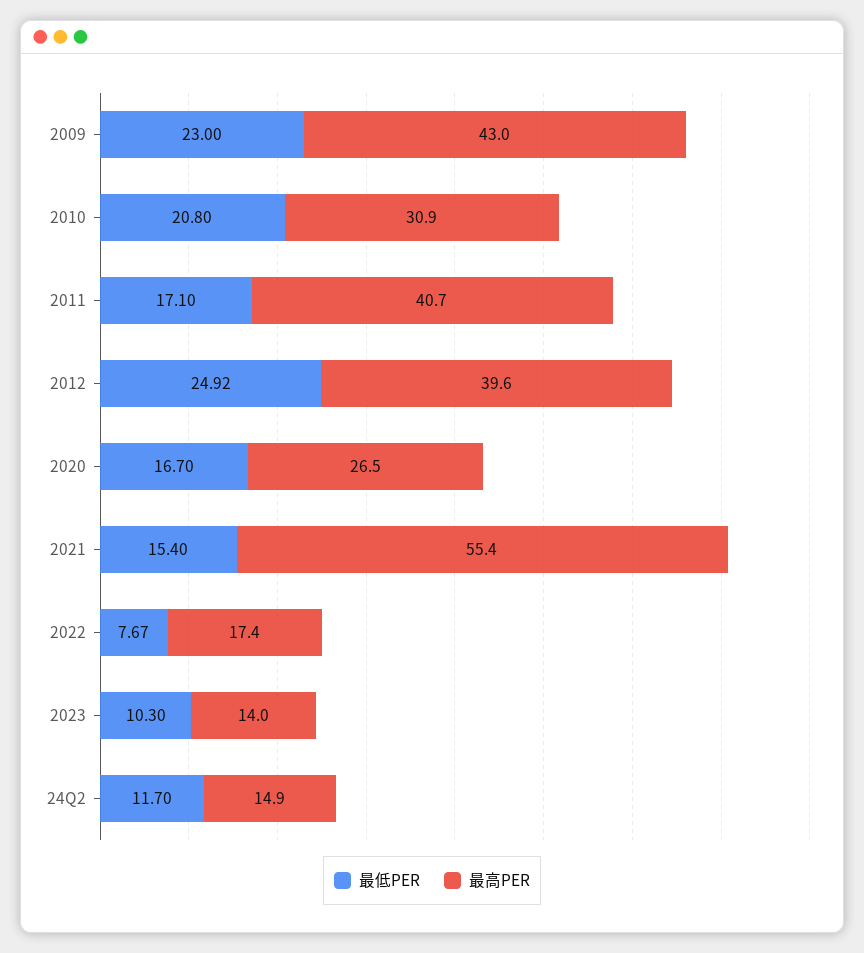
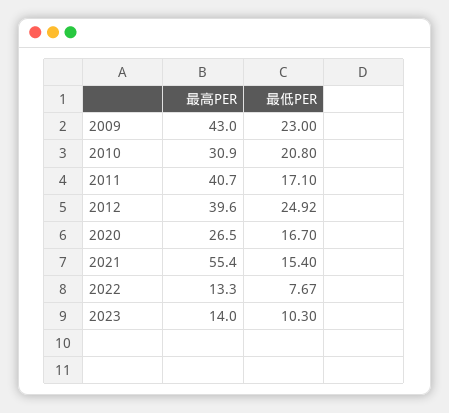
最高PER, 2022: 17.4 -> 13.3
最低PER, 24Q2: 11.7 -> none
最高PER, 24Q2: 14.9 -> none

